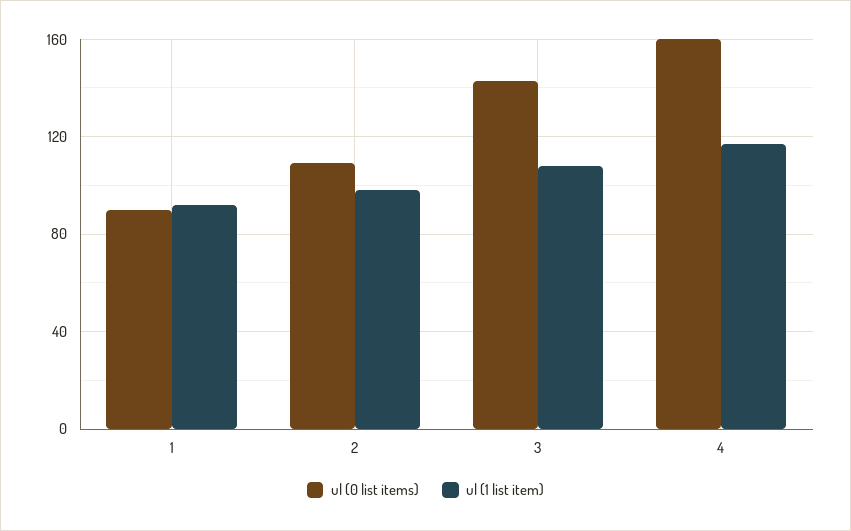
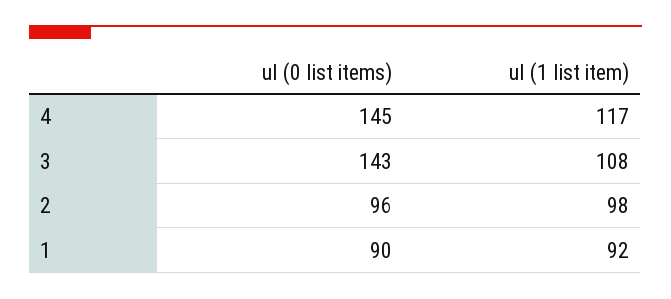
ul (0 list items), 2: 110 -> 96
ul (0 list items), 4: 160 -> 145

